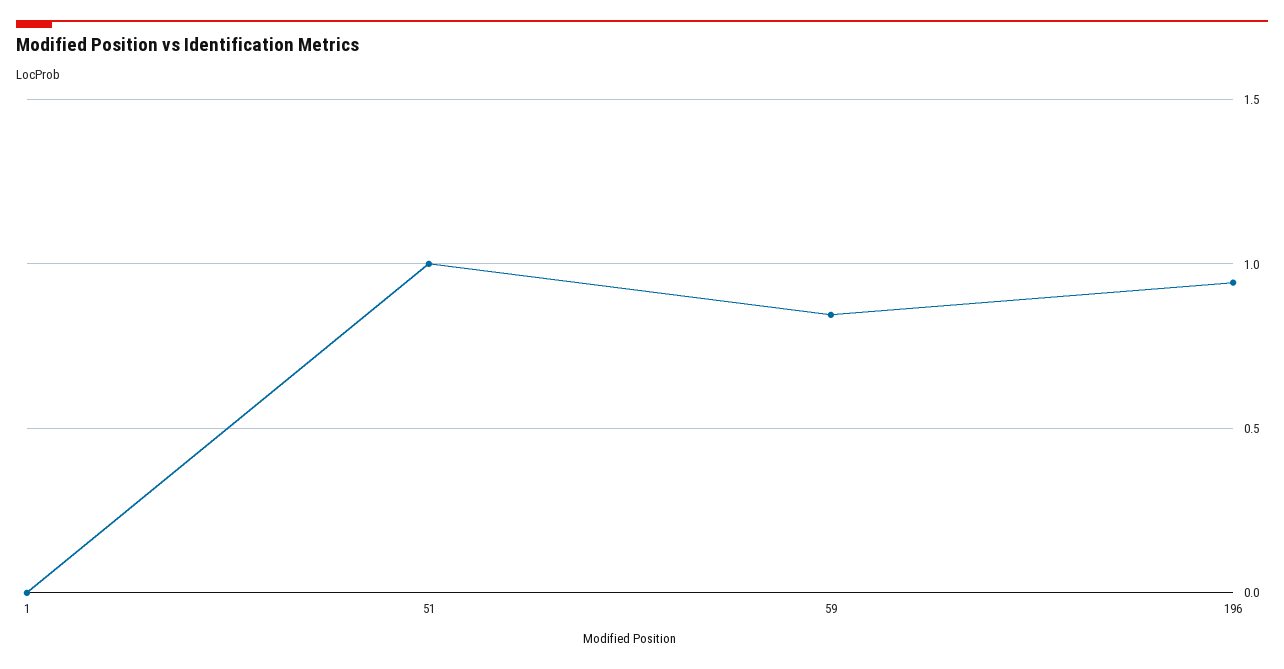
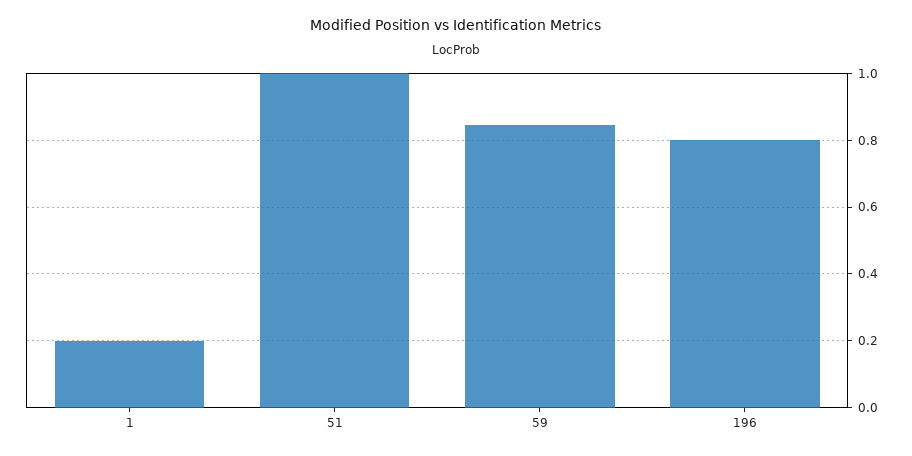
1: 0 -> 0.2
196: 0.95 -> 0.8

